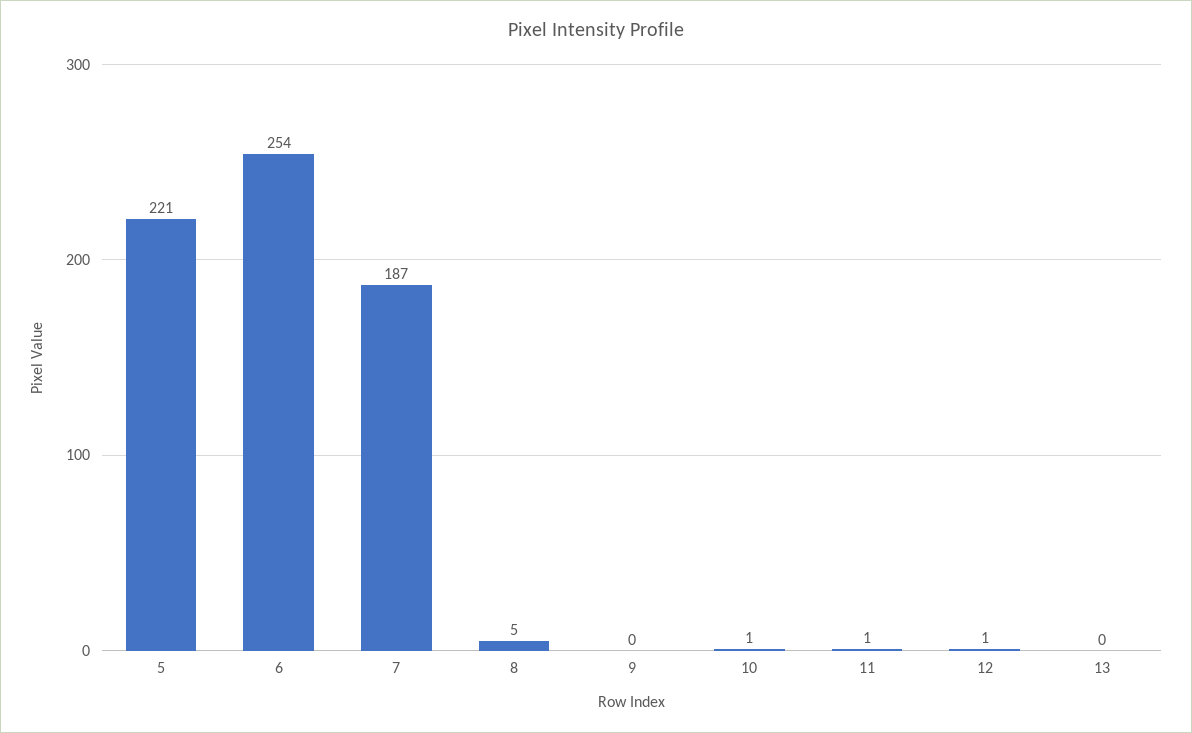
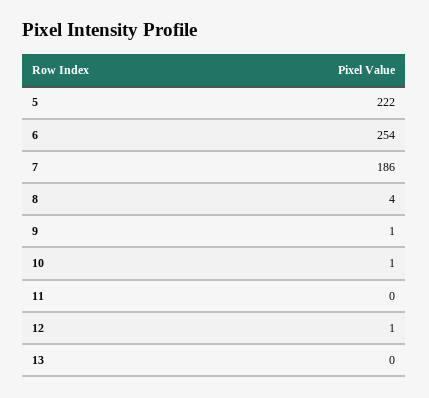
5: 221 -> 222
7: 187 -> 186
8: 5 -> 4
9: 0 -> 1
11: 1 -> 0

